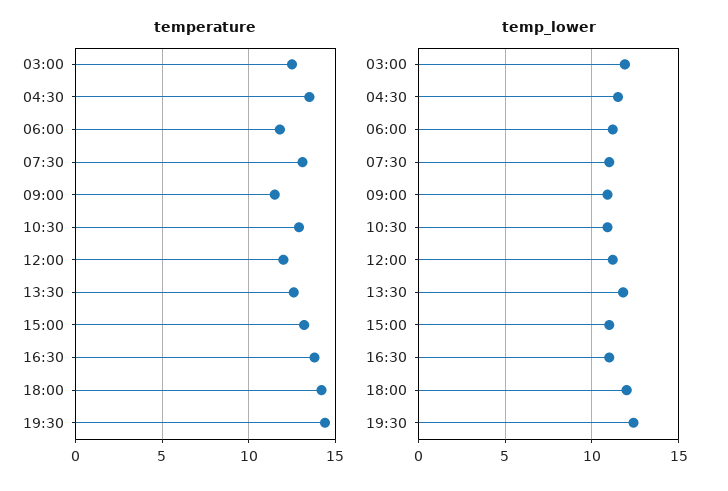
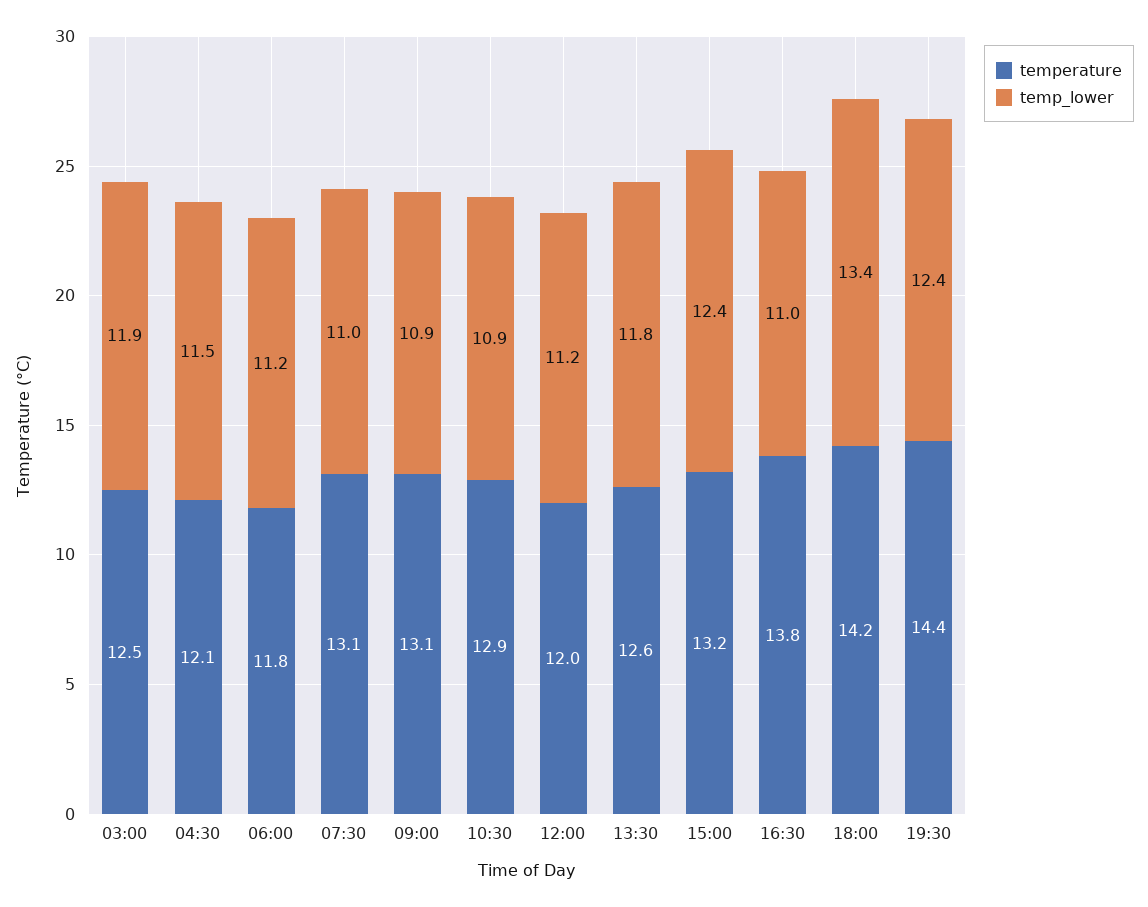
temperature, 04:30: 13.5 -> 12.1
temperature, 09:00: 11.5 -> 13.1
temp_lower, 15:00: 11 -> 12.4
temp_lower, 18:00: 12 -> 13.4

